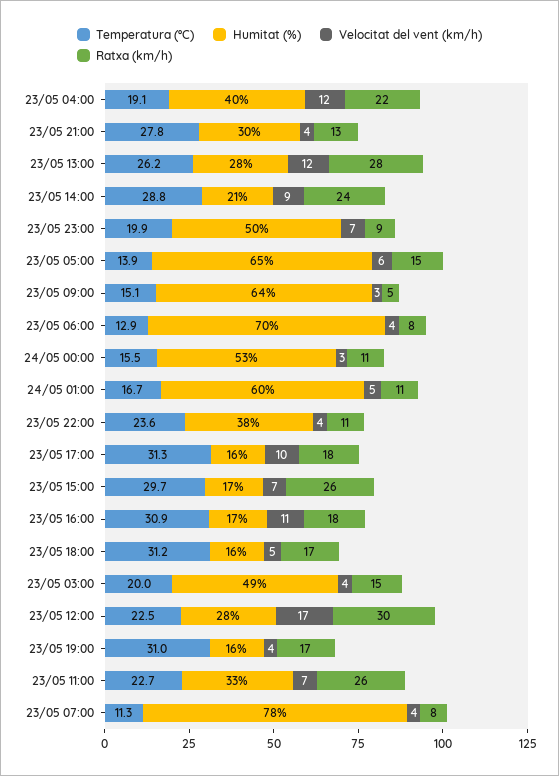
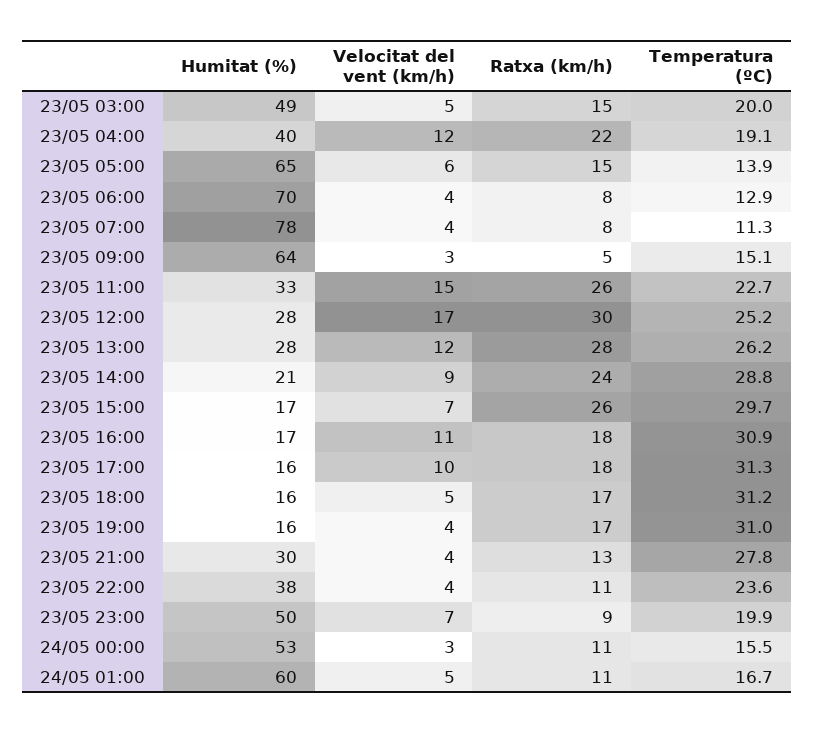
Velocitat del vent (km/h), 23/05 03:00: 4 -> 5
Temperatura (ºC), 23/05 12:00: 22.5 -> 25.2
Velocitat del vent (km/h), 23/05 11:00: 7 -> 15

